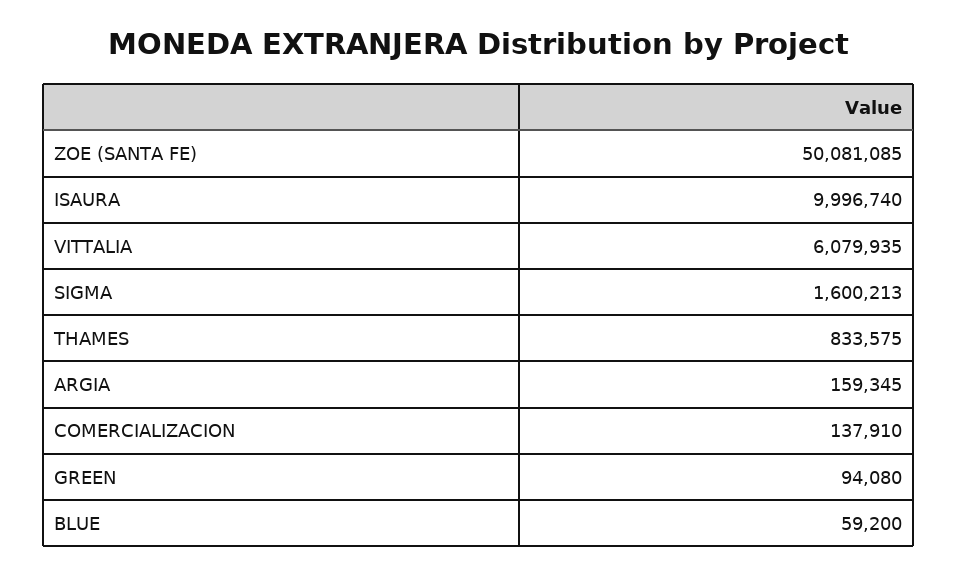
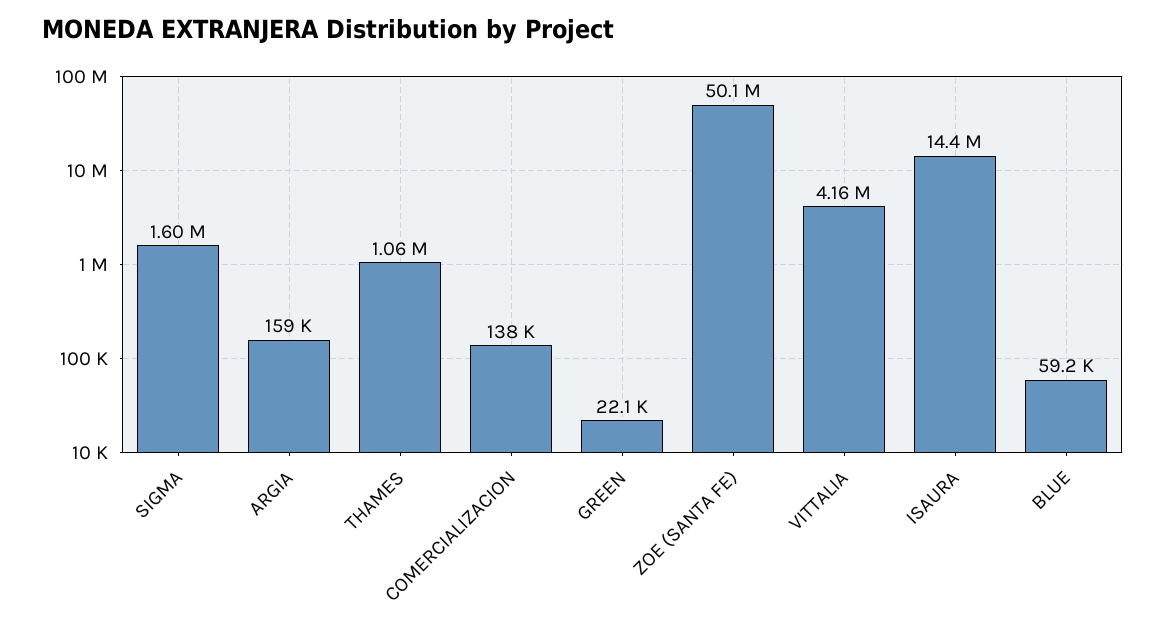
ISAURA: 9996740 -> 14400000
VITTALIA: 6079935 -> 4160000
THAMES: 833575 -> 1060000
GREEN: 94080 -> 22100

